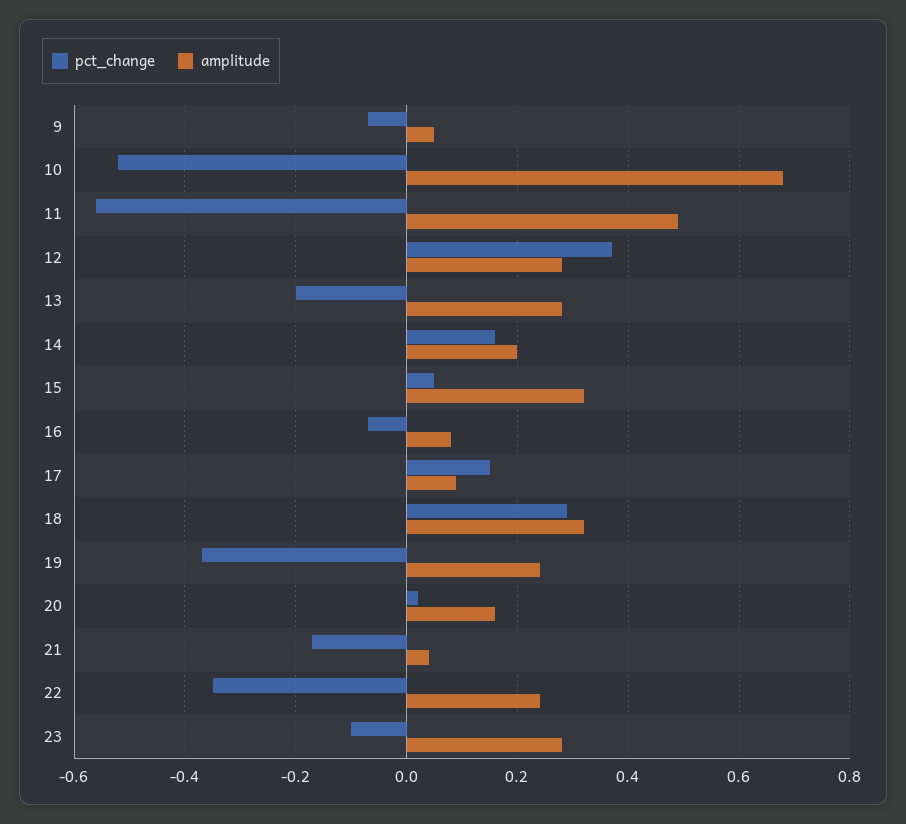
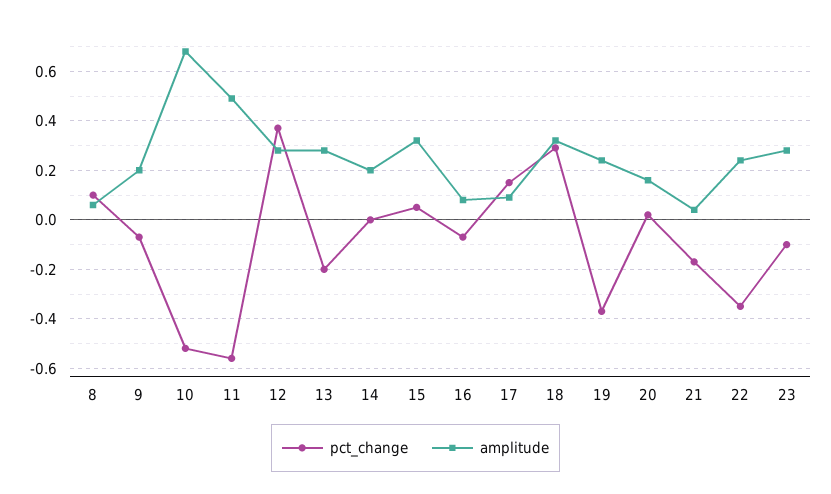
amplitude, 9: 0.05 -> 0.2
pct_change, 14: 0.15 -> 0
pct_change, 8: none -> 0.1
amplitude, 8: none -> 0.05

